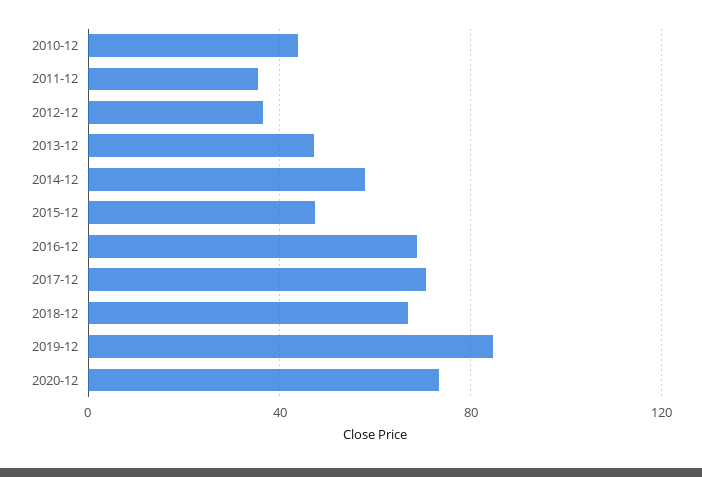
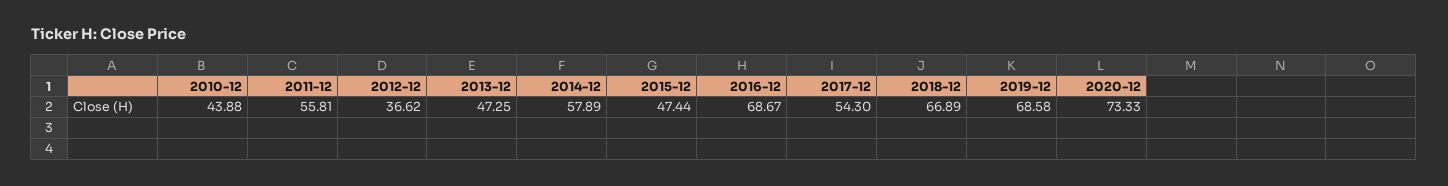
2011-12: 35 -> 55.81
2017-12: 70 -> 54.3
2019-12: 85 -> 68.58

